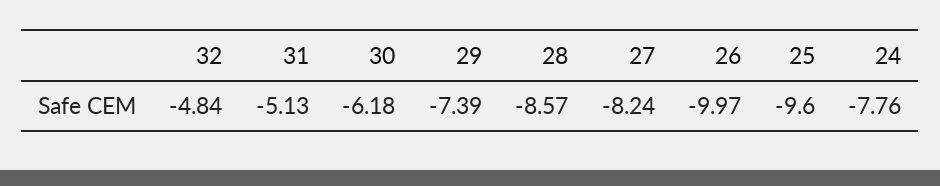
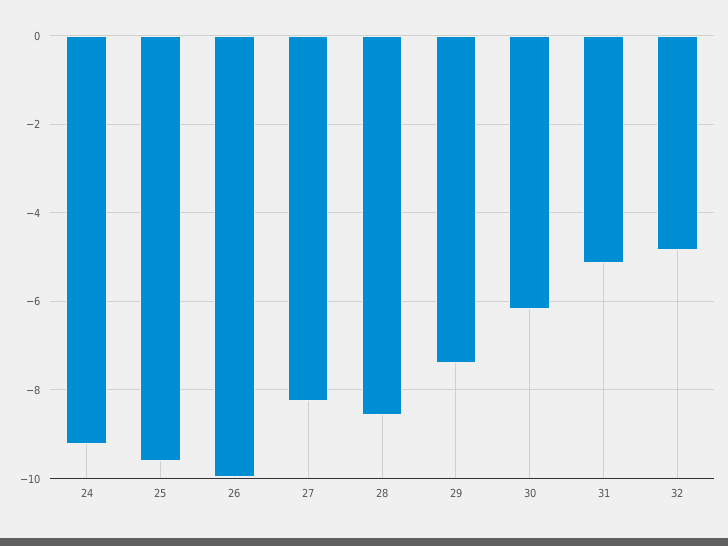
24: -7.76 -> -9.2

